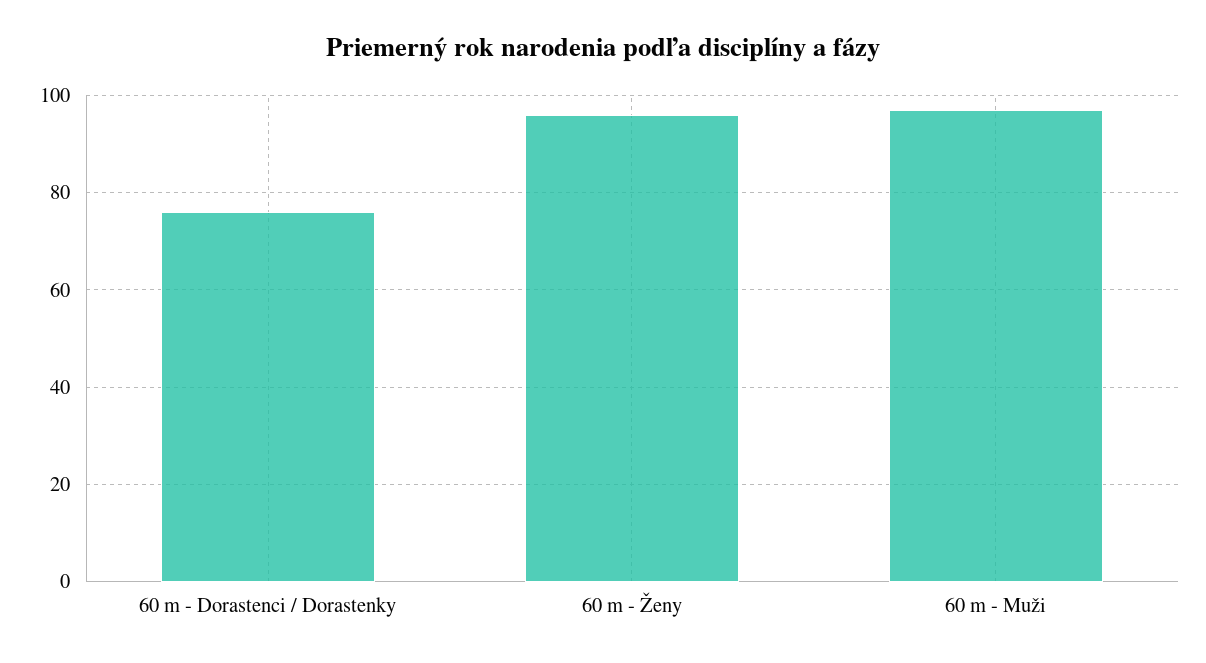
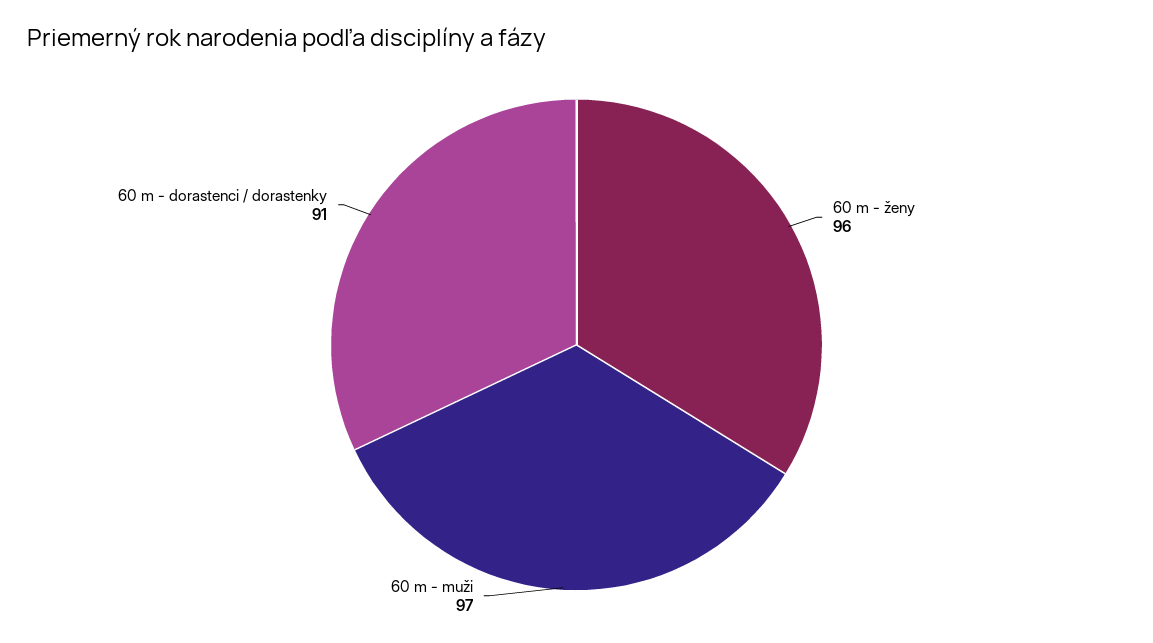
60 m - Dorastenci / Dorastenky: 75 -> 91

